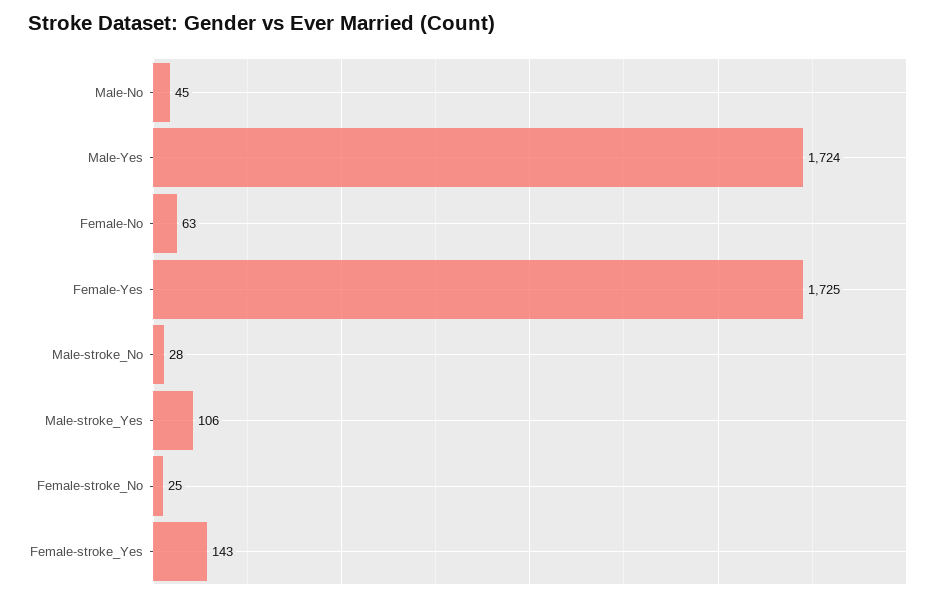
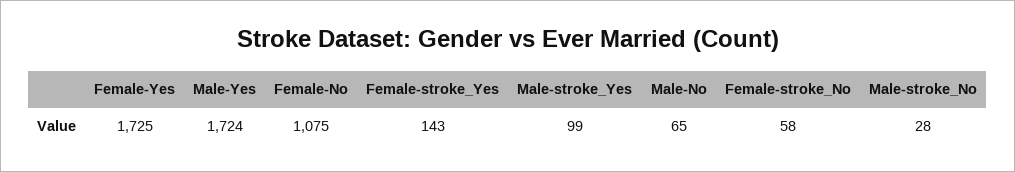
Male-No: 45 -> 65
Female-No: 63 -> 1075
Male-stroke_Yes: 106 -> 99
Female-stroke_No: 25 -> 58

